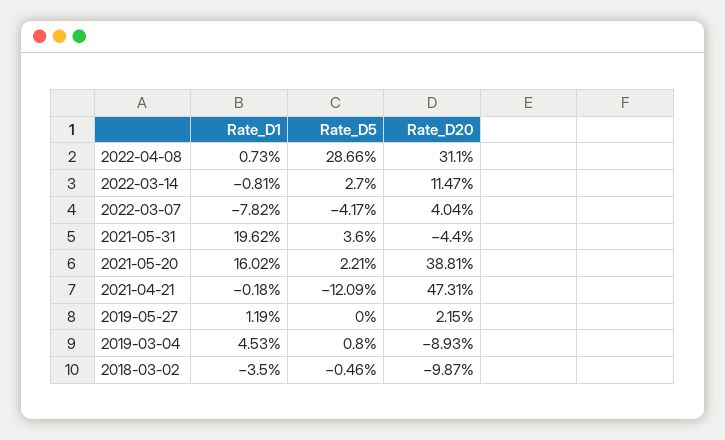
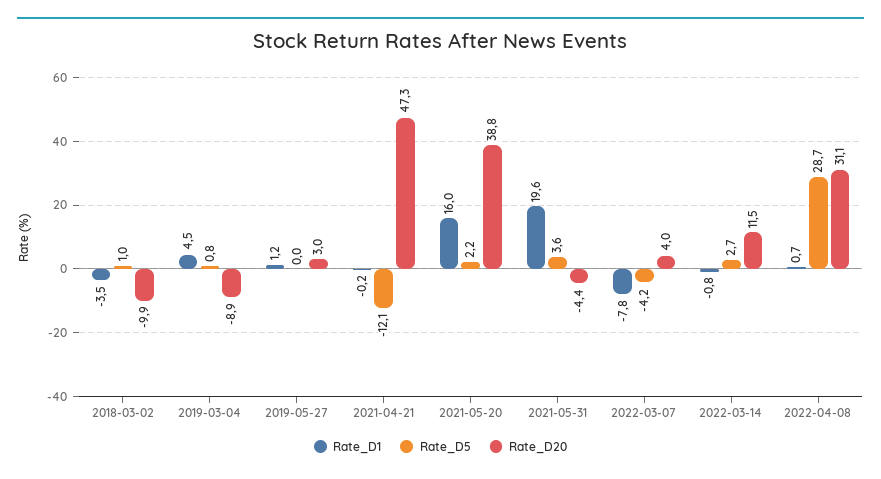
Rate_D20, 2019-05-27: 2.15 -> 3
Rate_D5, 2018-03-02: -0.46 -> 1

